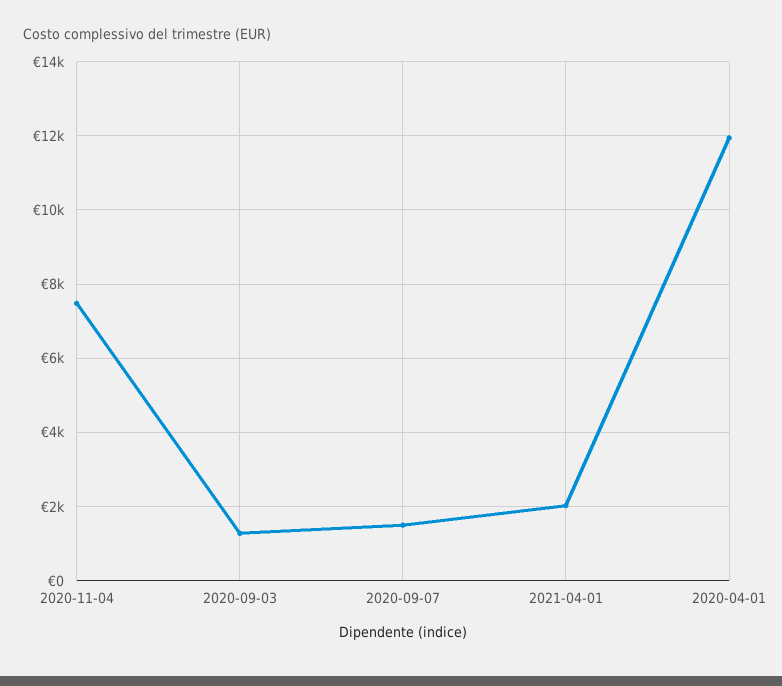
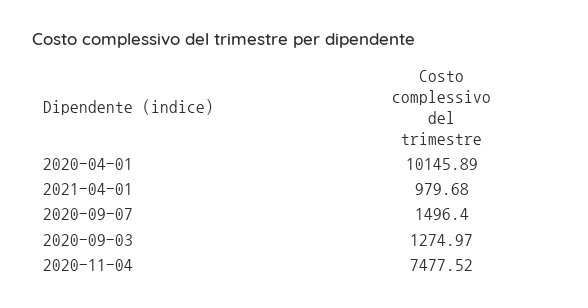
2021-04-01: 2000 -> 979.68
2020-04-01: 12000 -> 10145.89

